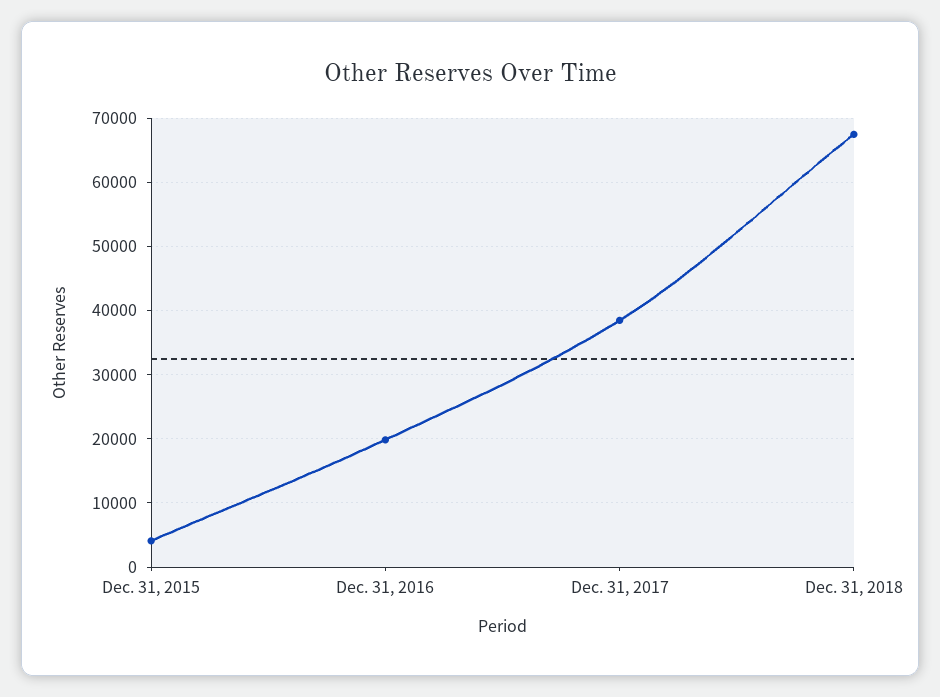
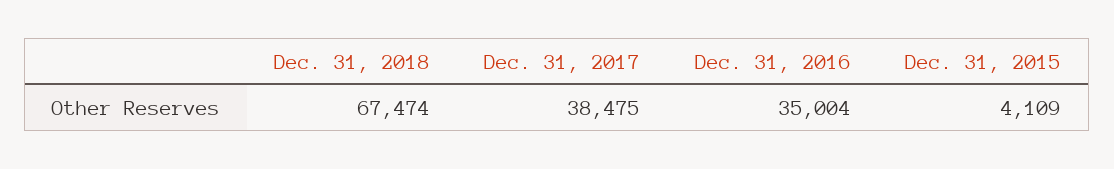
Dec. 31, 2016: 20000 -> 35004

